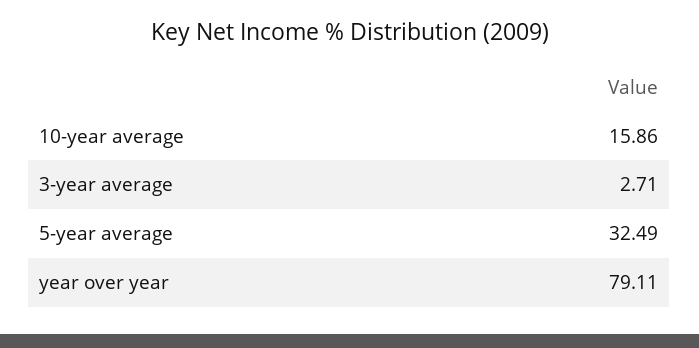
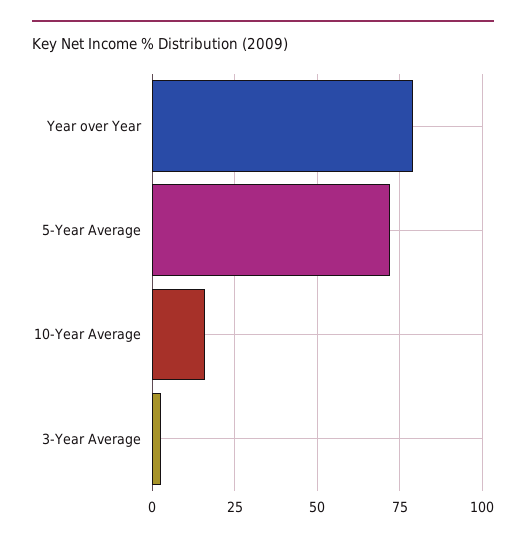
5-year average: 32.49 -> 72.5

